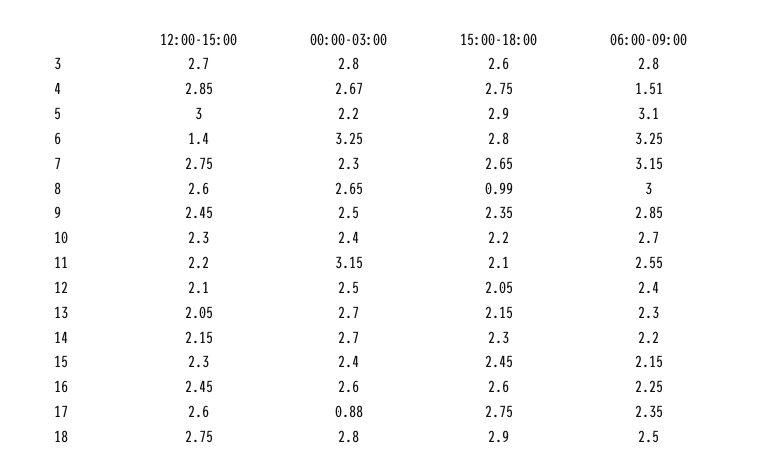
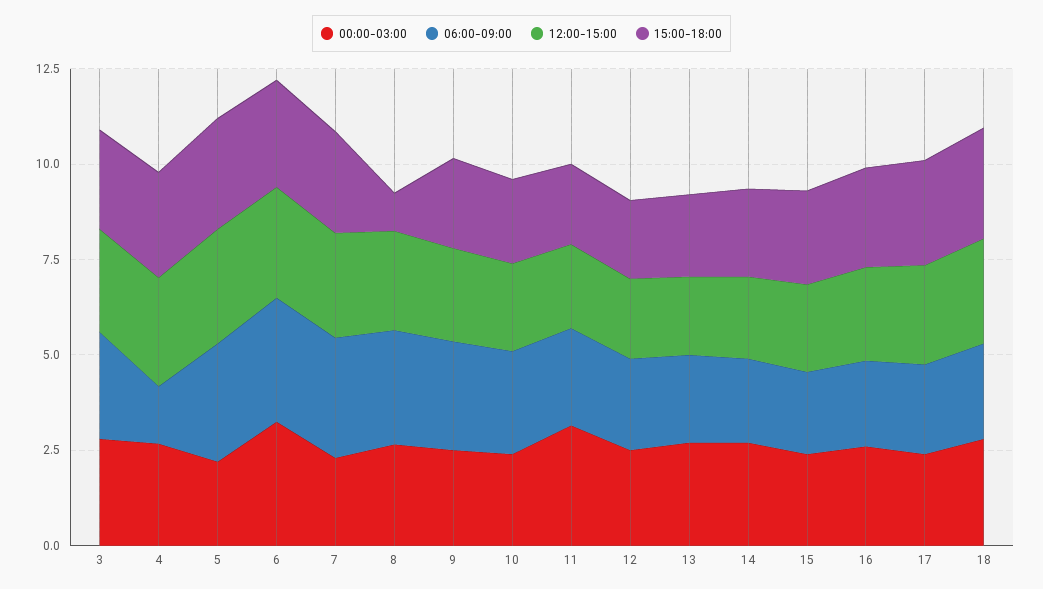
12:00-15:00, 6: 1.4 -> 3
00:00-03:00, 17: 0.88 -> 2.5

